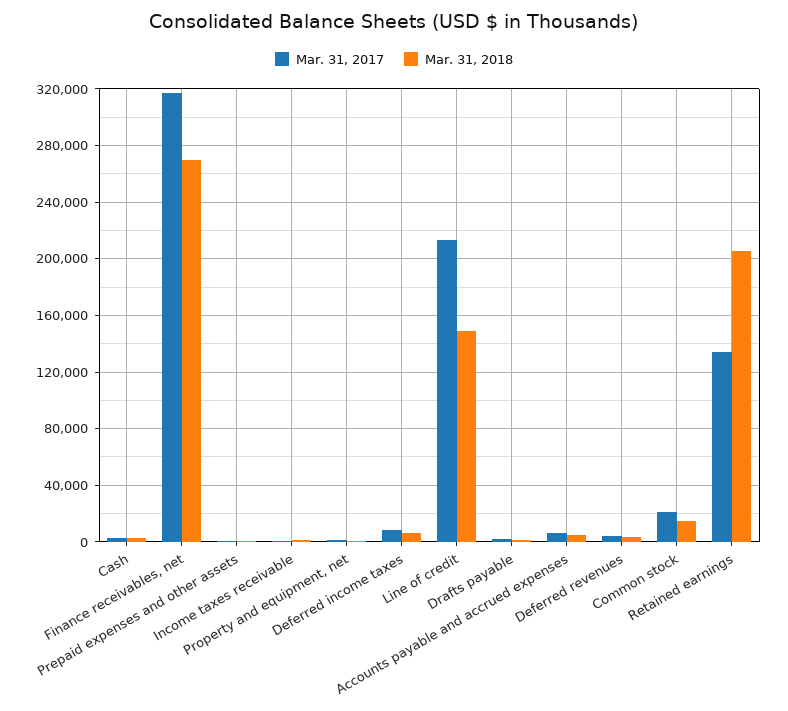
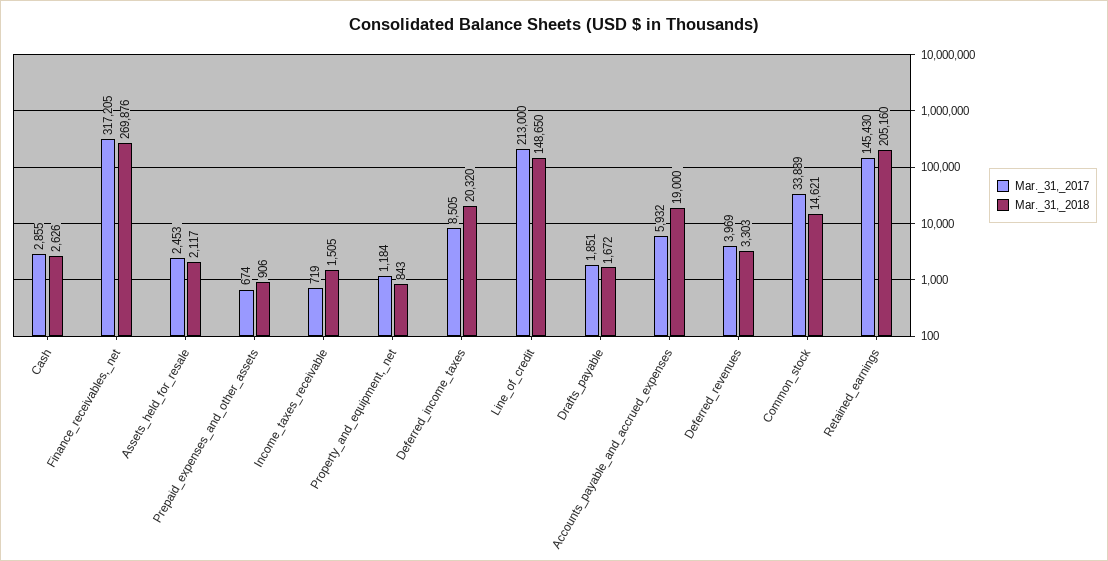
Mar. 31, 2018, Deferred income taxes: 5000 -> 20320
Mar. 31, 2018, Accounts payable and accrued expenses: 5000 -> 19000
Mar. 31, 2017, Common stock: 20000 -> 33889
Mar. 31, 2017, Retained earnings: 135000 -> 145430
Mar. 31, 2017, Assets_held_for_resale: none -> 2453
Mar. 31, 2018, Assets_held_for_resale: none -> 2117

